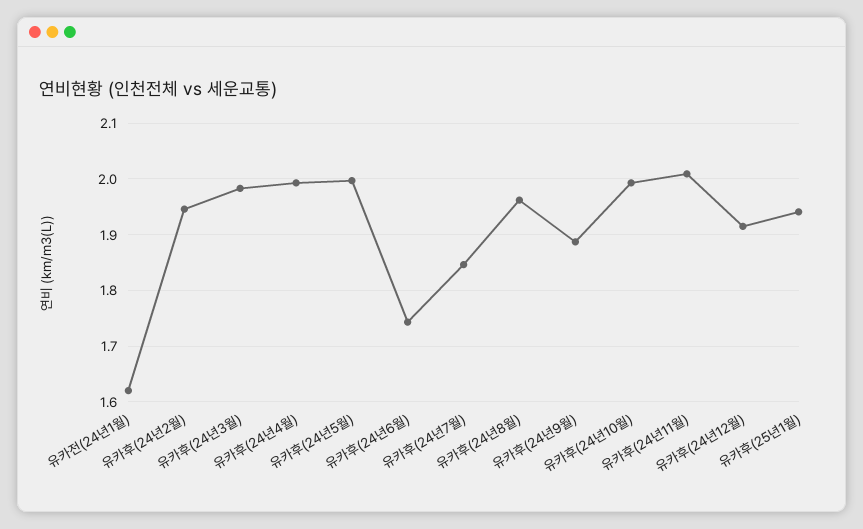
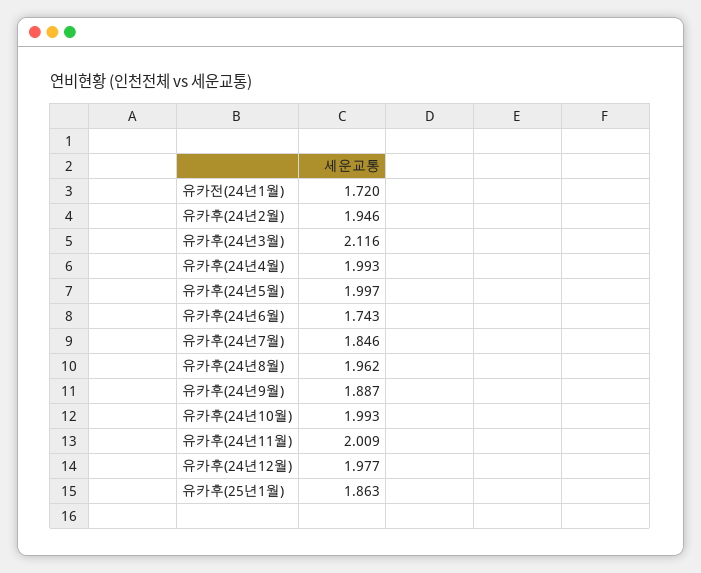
유카전(24년1월): 1.62 -> 1.72
유카후(24년3월): 1.98 -> 2.116
유카후(24년12월): 1.92 -> 1.977
유카후(25년1월): 1.94 -> 1.863

